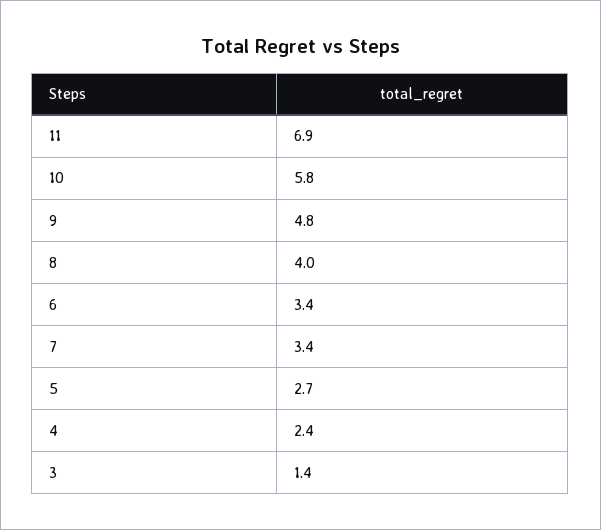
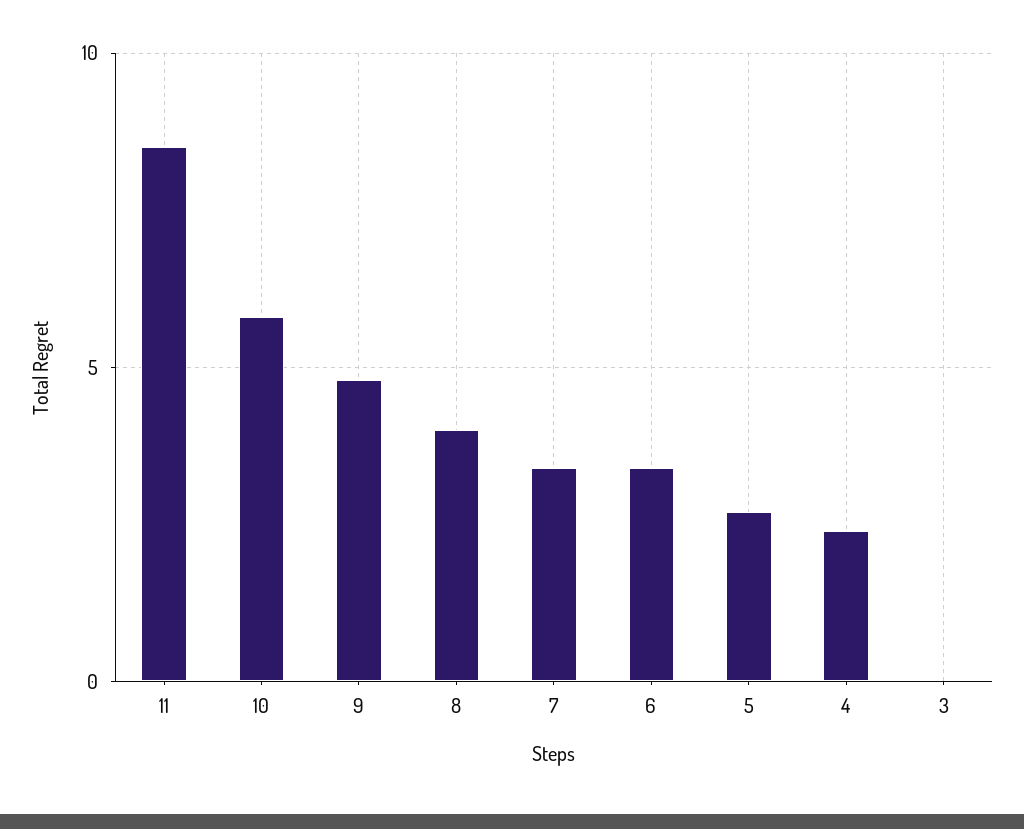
11: 6.9 -> 8.5
3: 1.4 -> 0

